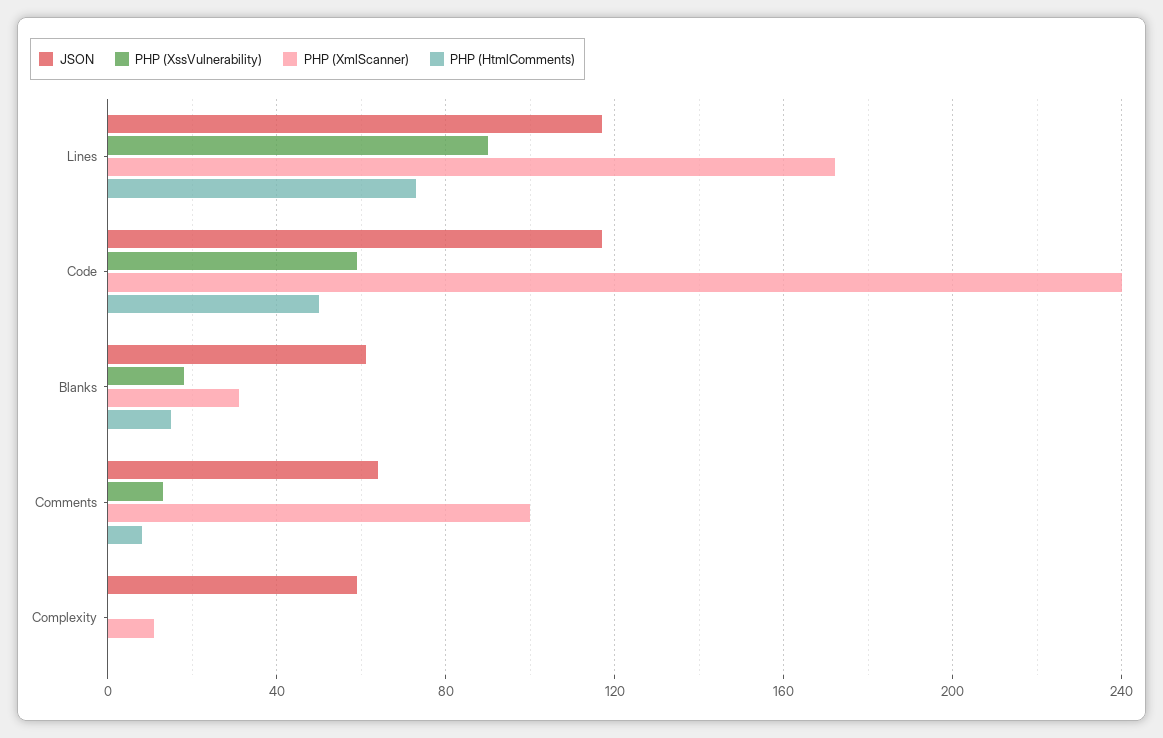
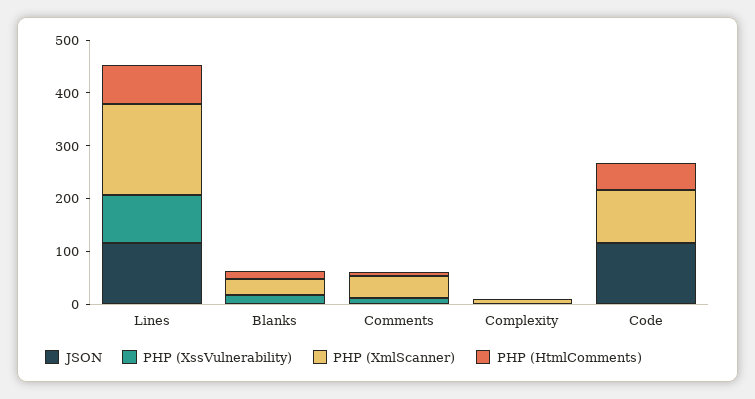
PHP (XssVulnerability), Code: 60 -> 0
PHP (XmlScanner), Code: 240 -> 100
JSON, Blanks: 60 -> 0
JSON, Comments: 65 -> 0
PHP (XmlScanner), Comments: 100 -> 40
JSON, Complexity: 60 -> 0

